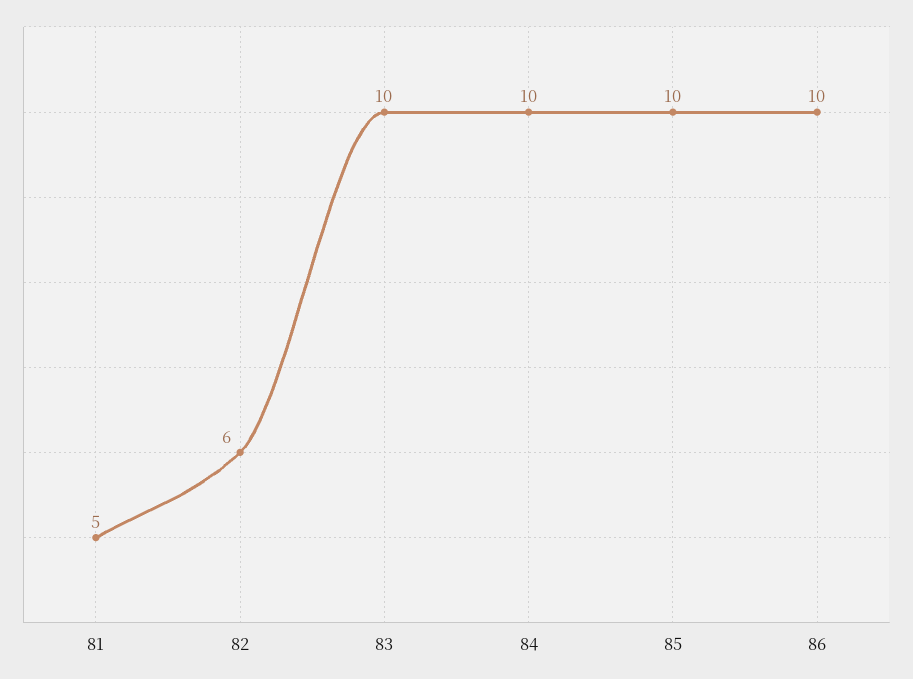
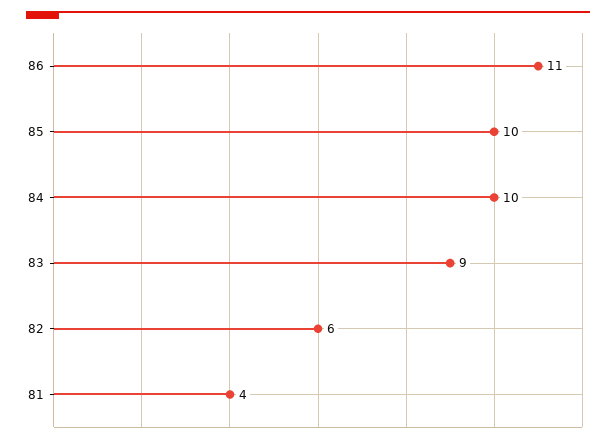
81: 5 -> 4
83: 10 -> 9
86: 10 -> 11

